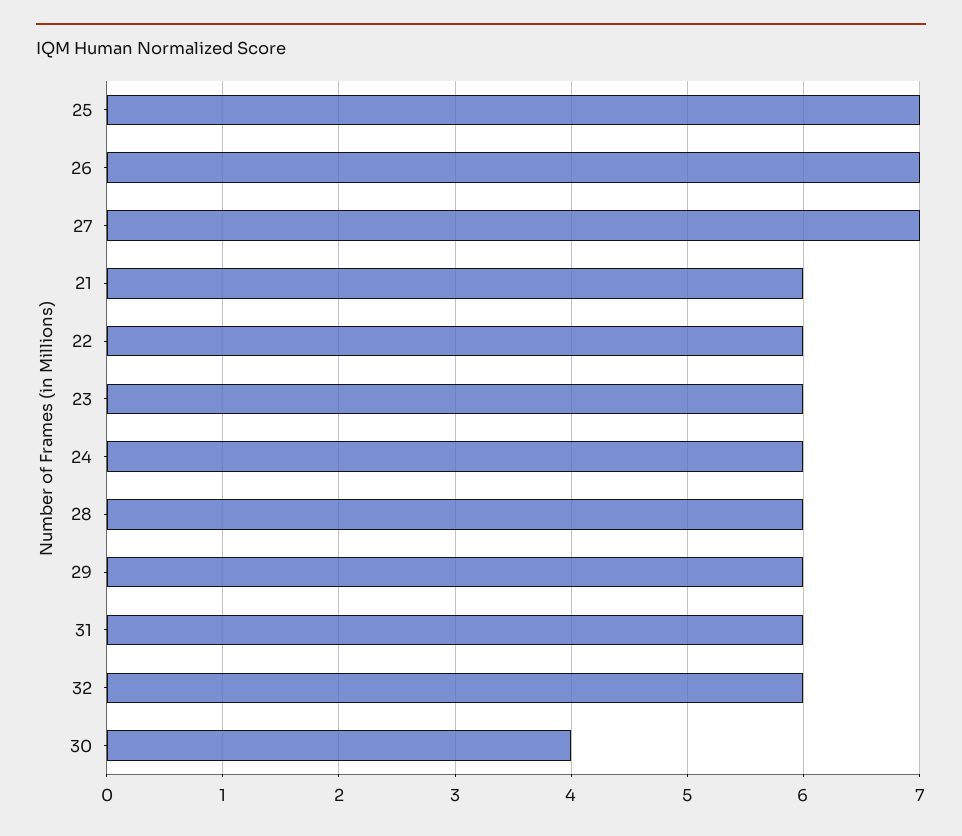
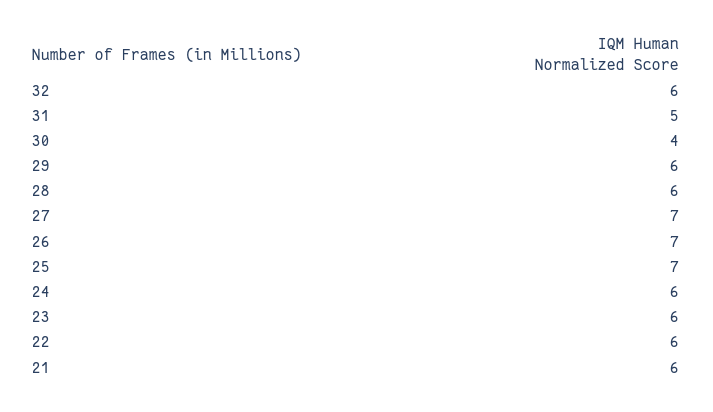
31: 6 -> 5

